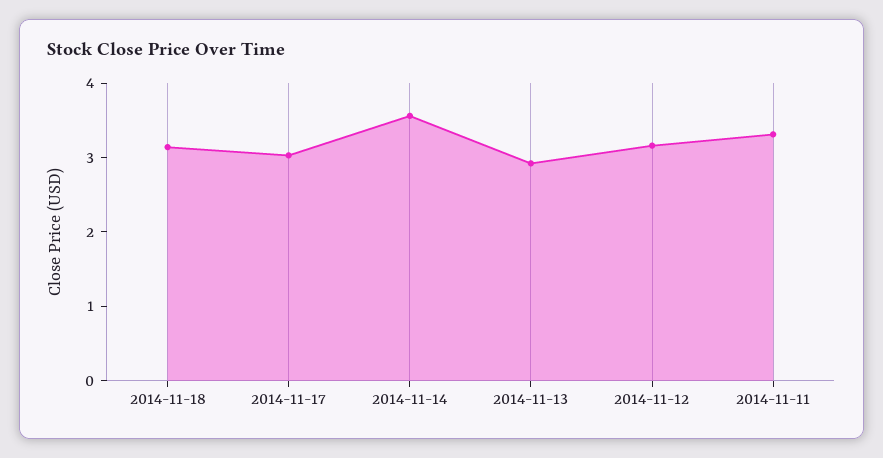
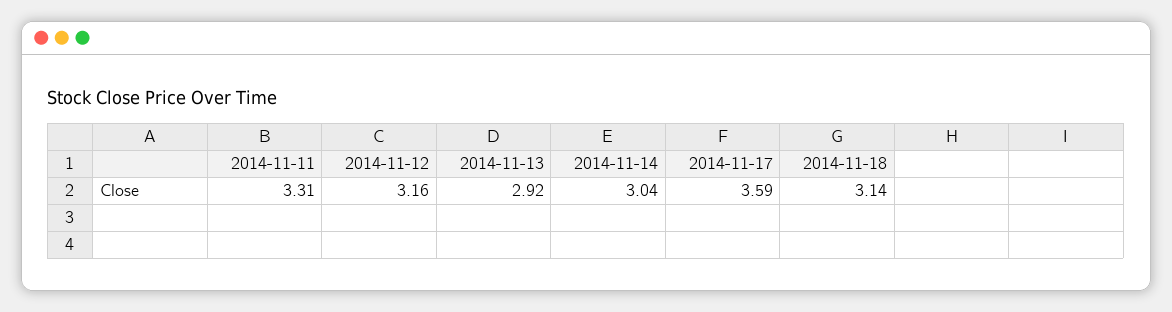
2014-11-17: 3 -> 3.59
2014-11-14: 3.6 -> 3.04

